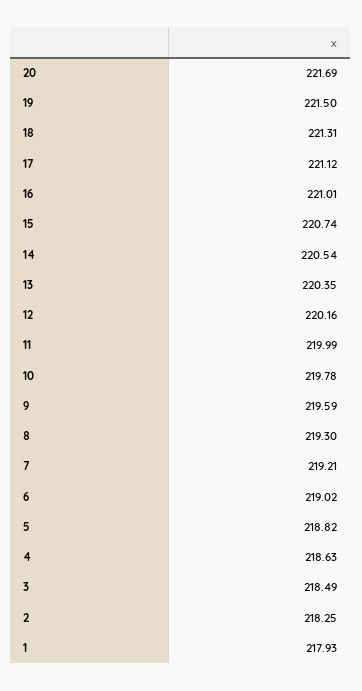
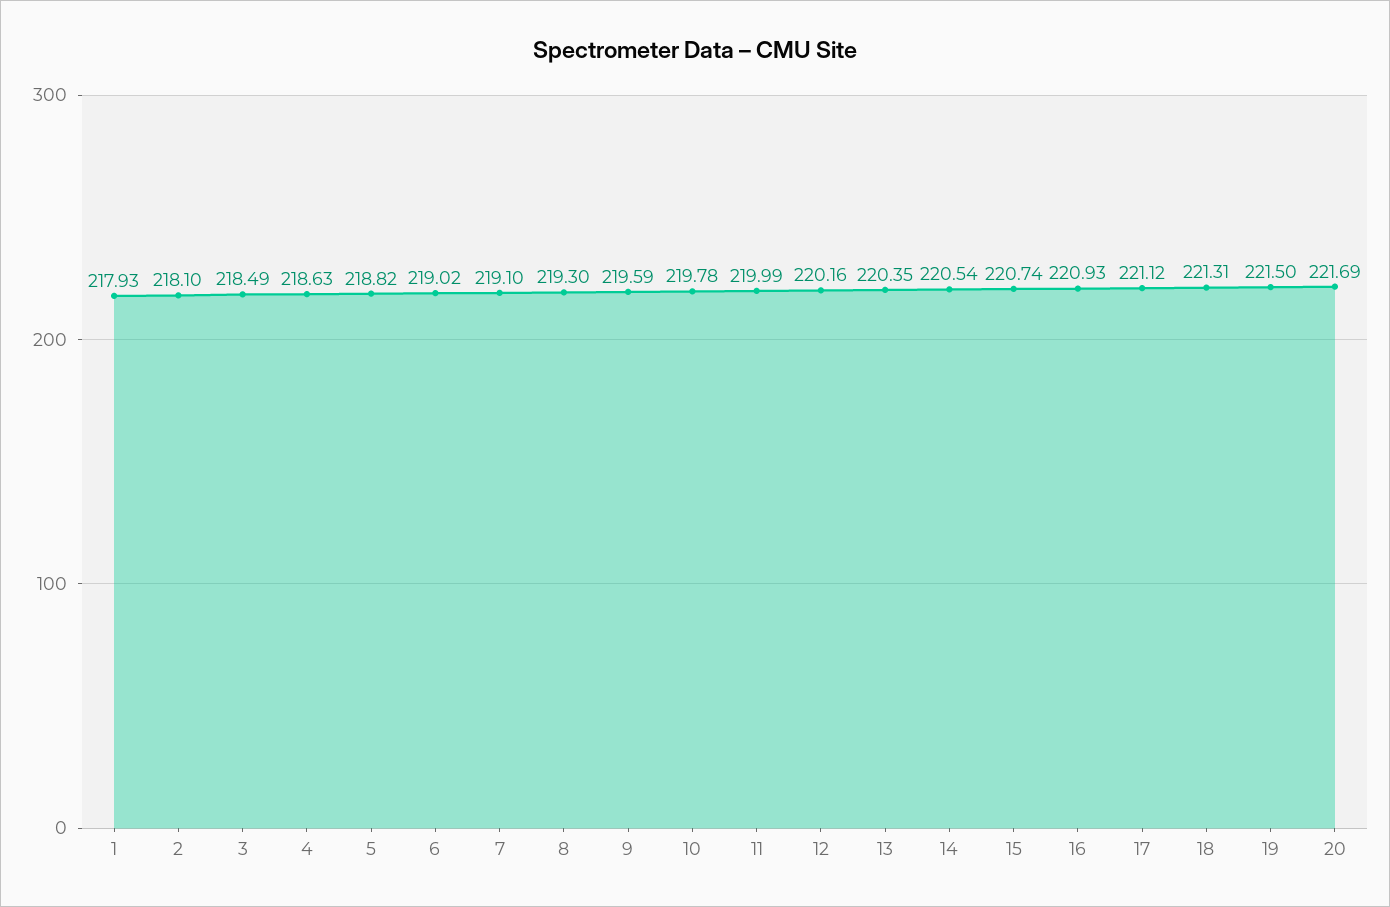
16: 221.01 -> 220.93
7: 219.21 -> 219.1
2: 218.25 -> 218.1

